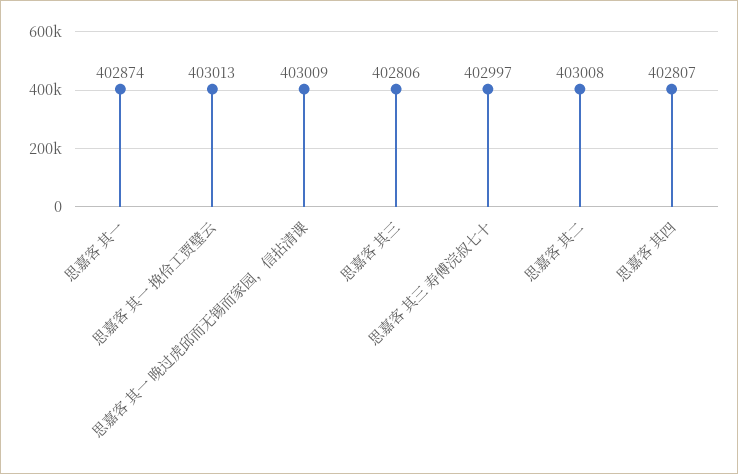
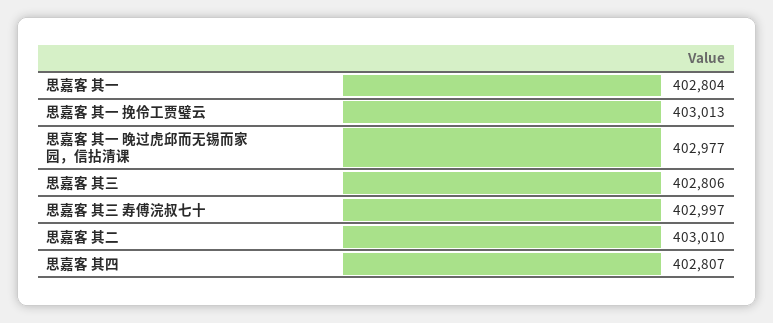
思嘉客 其一: 402874 -> 402804
思嘉客 其一 晚过虎邱而无锡而家园，信拈清课: 403009 -> 402977
思嘉客 其二: 403008 -> 403010

